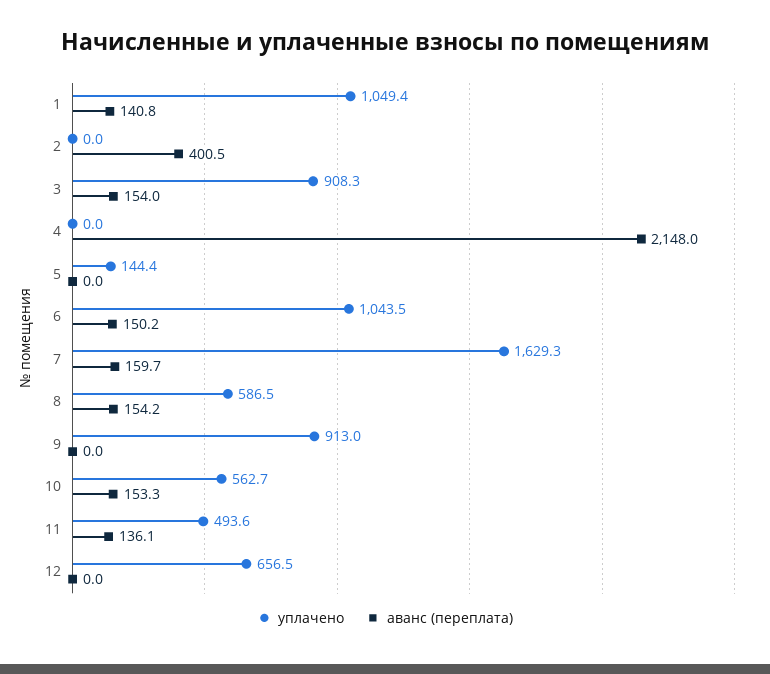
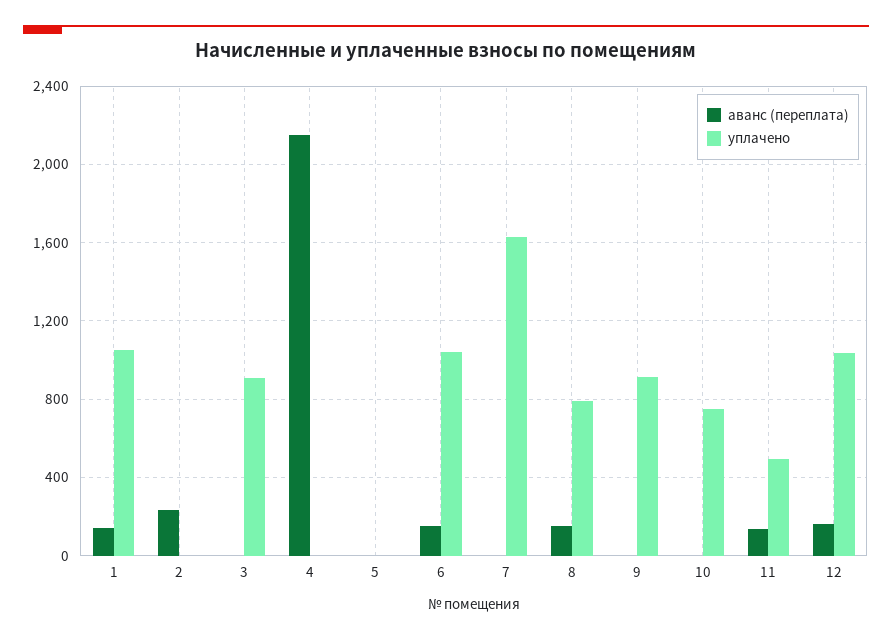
аванс (переплата), 2: 400.5 -> 250
аванс (переплата), 3: 154 -> 0
уплачено, 5: 144.4 -> 0
аванс (переплата), 7: 159.7 -> 0
уплачено, 8: 586.5 -> 800
уплачено, 10: 562.7 -> 750
аванс (переплата), 10: 153.3 -> 0
уплачено, 12: 656.5 -> 1050
аванс (переплата), 12: 0 -> 150

